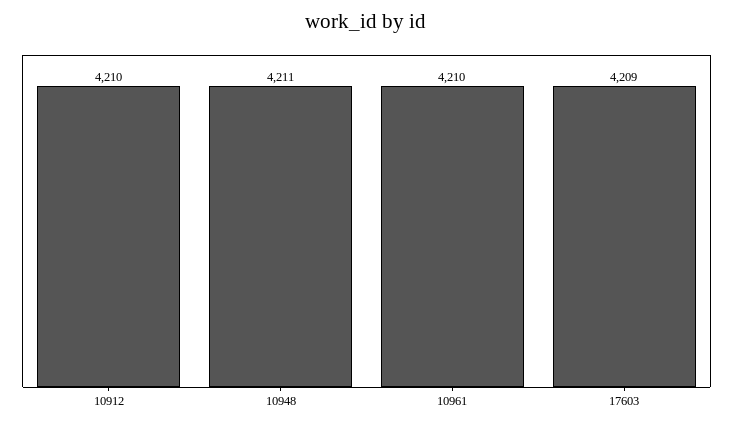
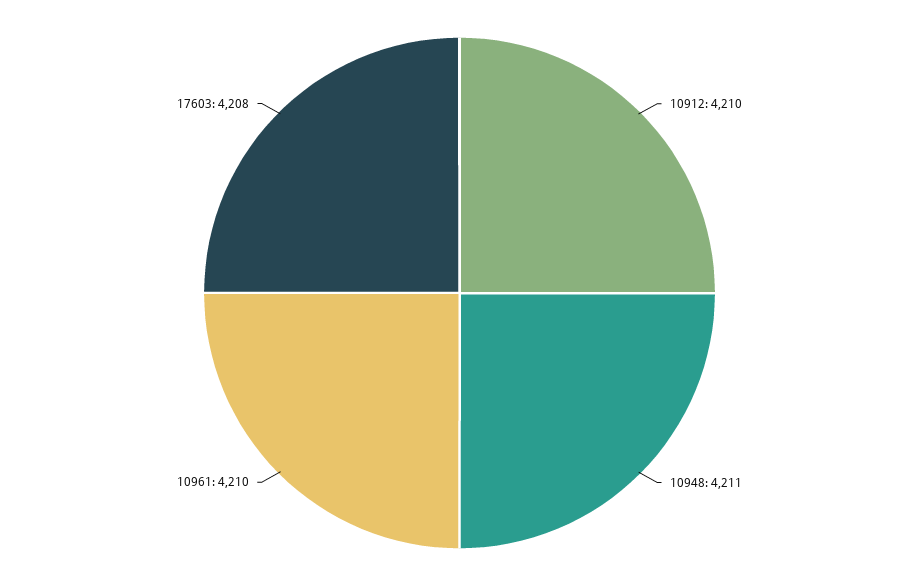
17603: 4209 -> 4208

